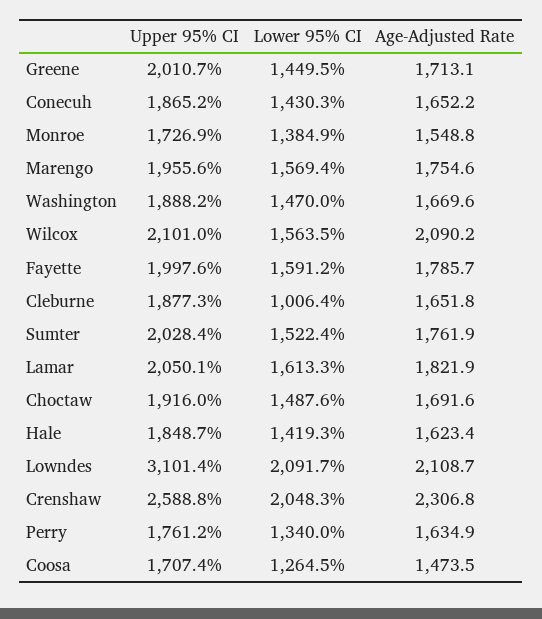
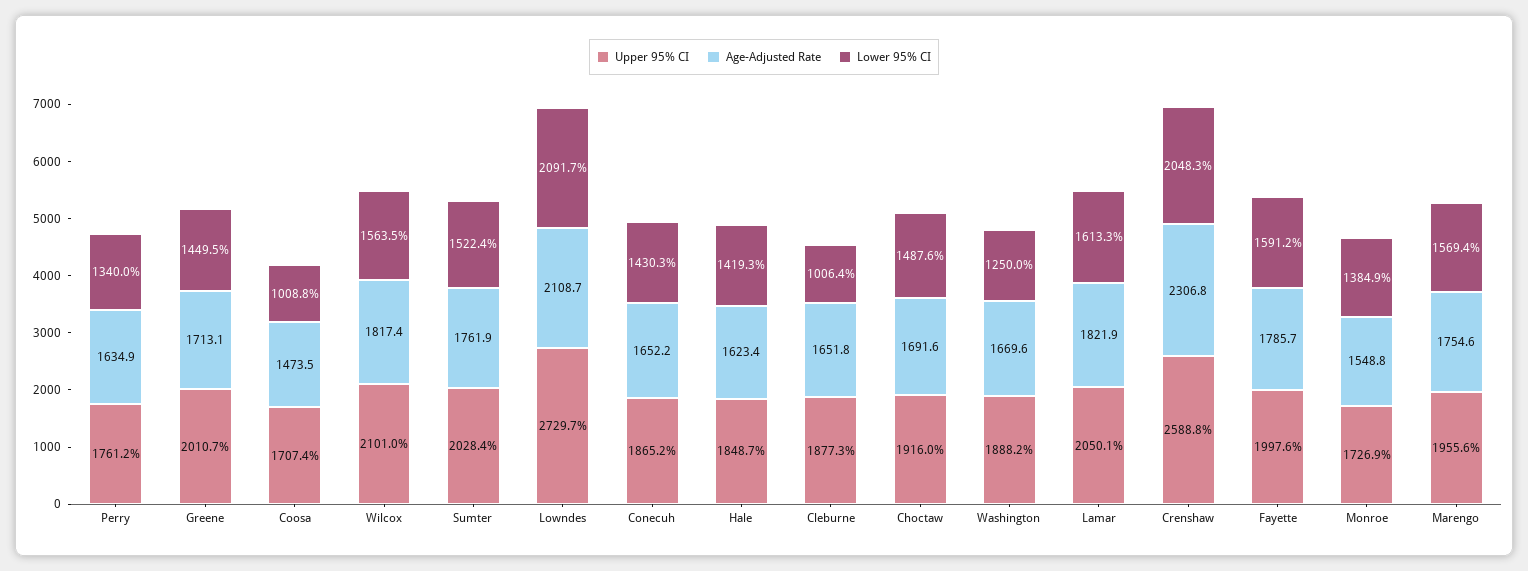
Lower 95% CI, Washington: 1470 -> 1250
Age-Adjusted Rate, Wilcox: 2090.2 -> 1817.4
Upper 95% CI, Lowndes: 3101.4 -> 2729.7
Lower 95% CI, Coosa: 1264.5 -> 1008.8

